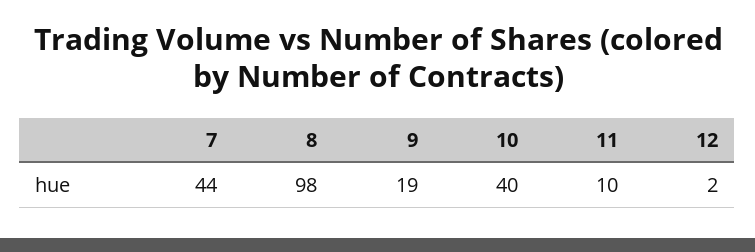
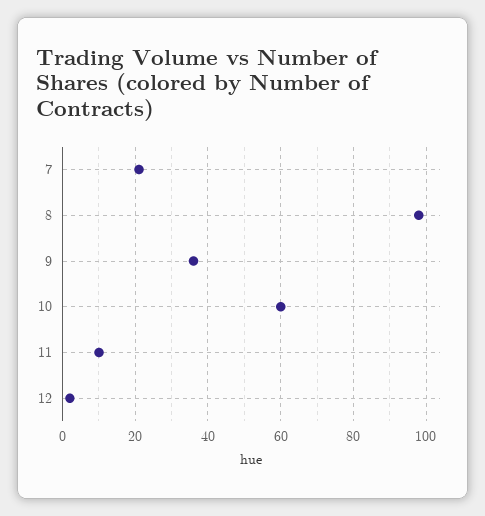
7: 44 -> 20
9: 19 -> 35
10: 40 -> 60

